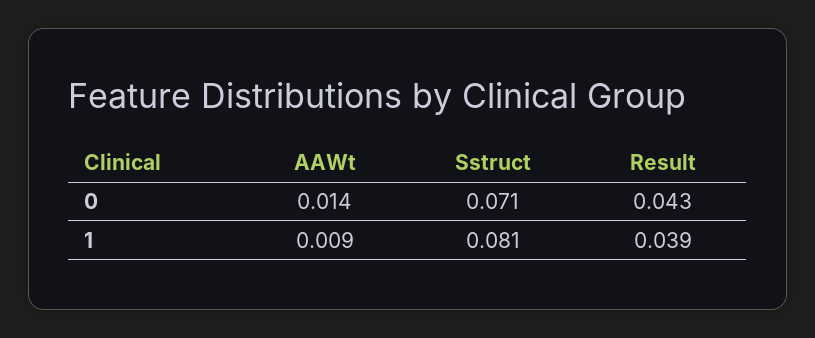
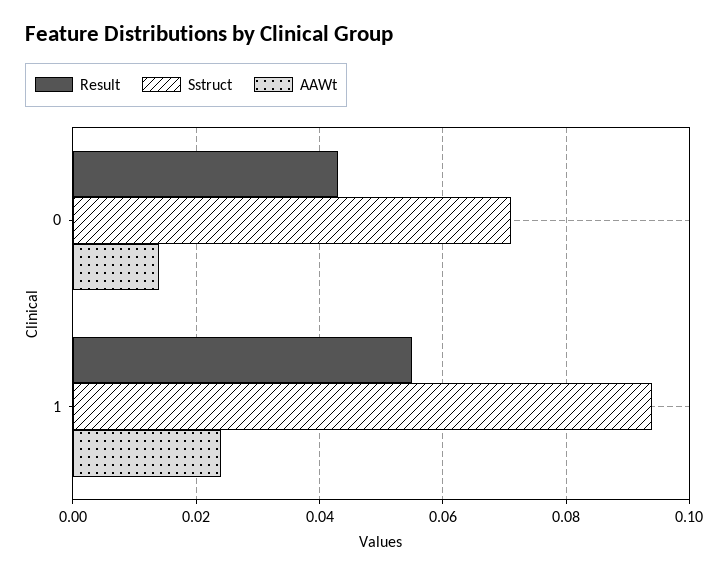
AAWt, 1: 0.009 -> 0.025
Sstruct, 1: 0.081 -> 0.095
Result, 1: 0.039 -> 0.055

